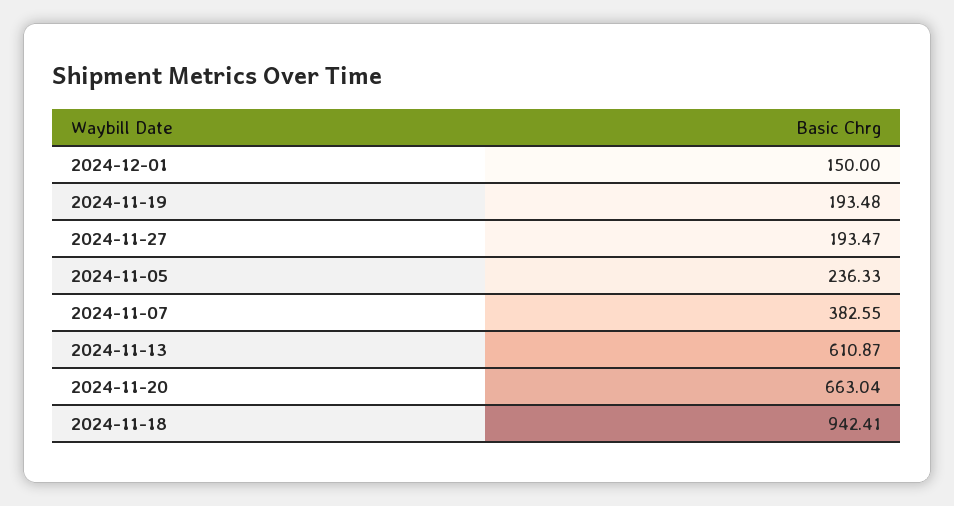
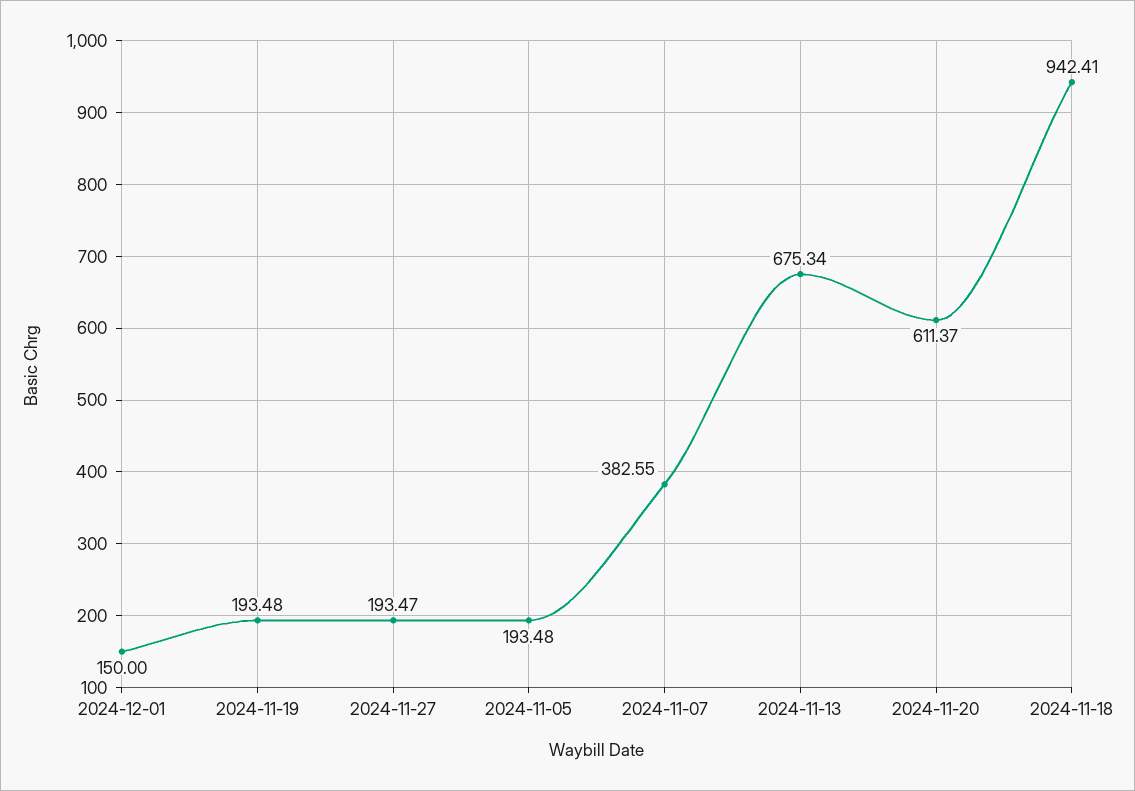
2024-11-05: 236.33 -> 193.48
2024-11-13: 610.87 -> 675.34
2024-11-20: 663.04 -> 611.37

